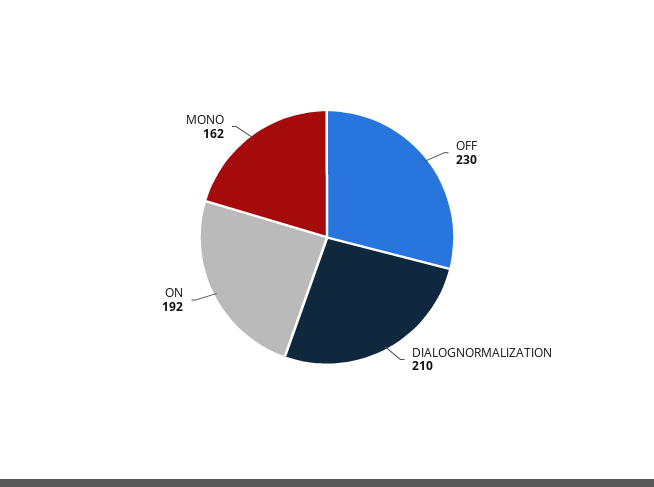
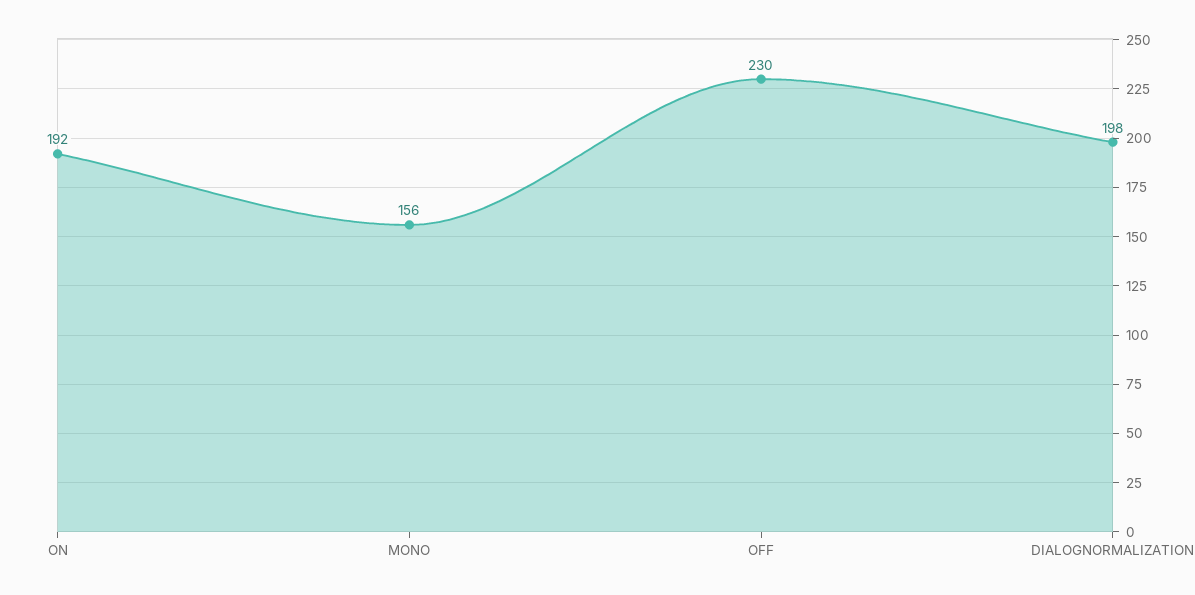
DIALOGNORMALIZATION: 210 -> 198
MONO: 162 -> 156

